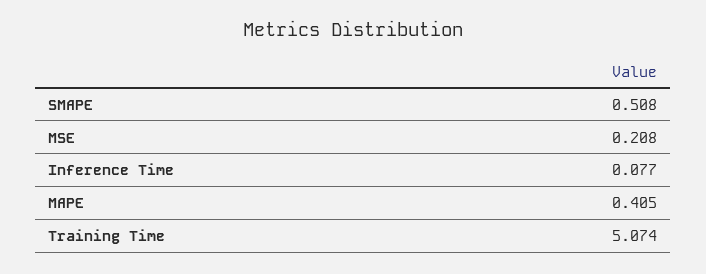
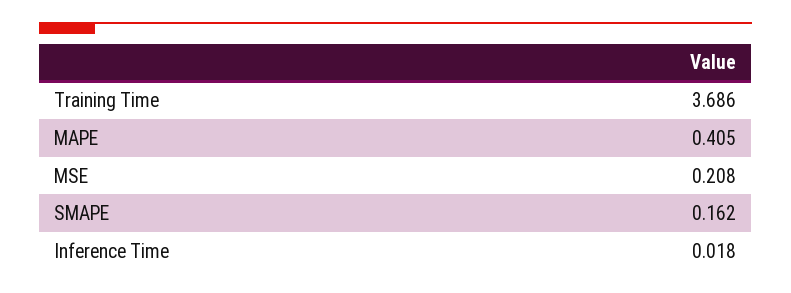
SMAPE: 0.508 -> 0.162
Inference Time: 0.077 -> 0.018
Training Time: 5.074 -> 3.686

